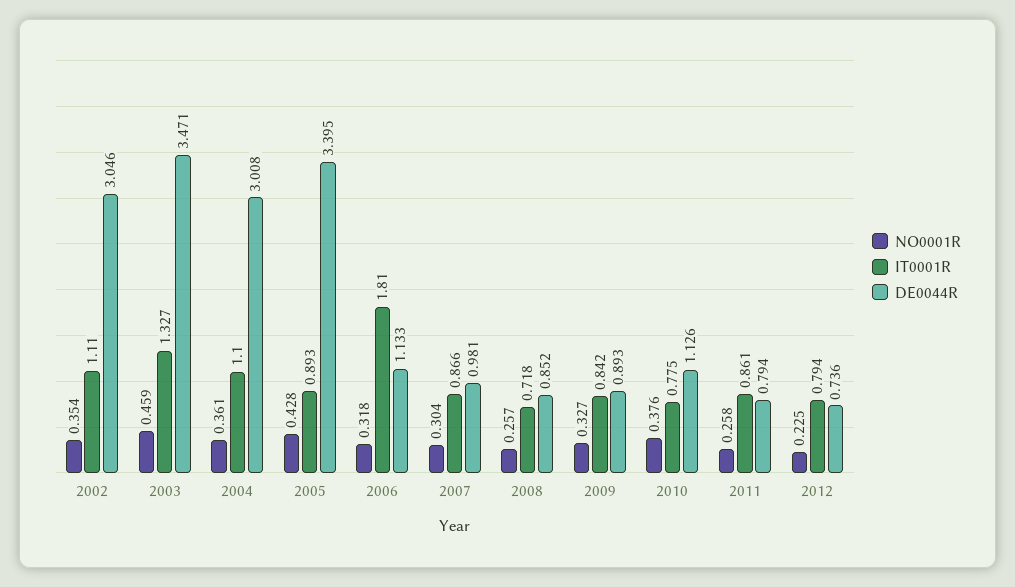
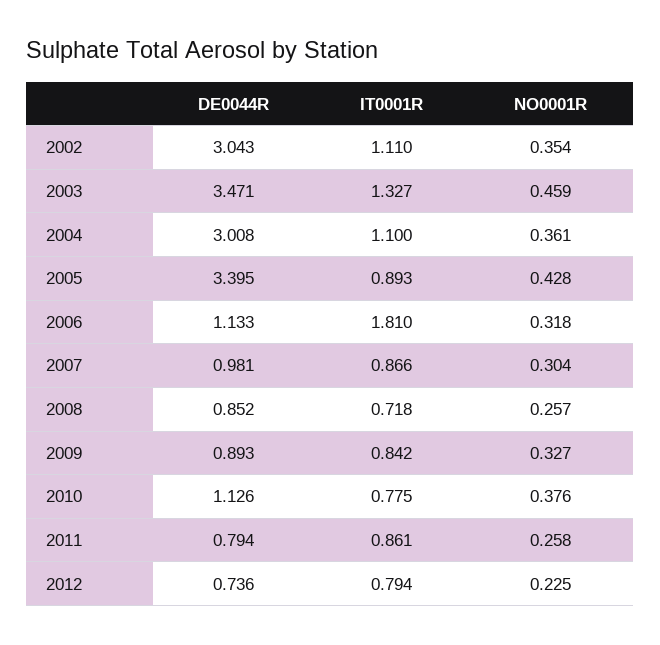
DE0044R, 2002: 3.046 -> 3.043

